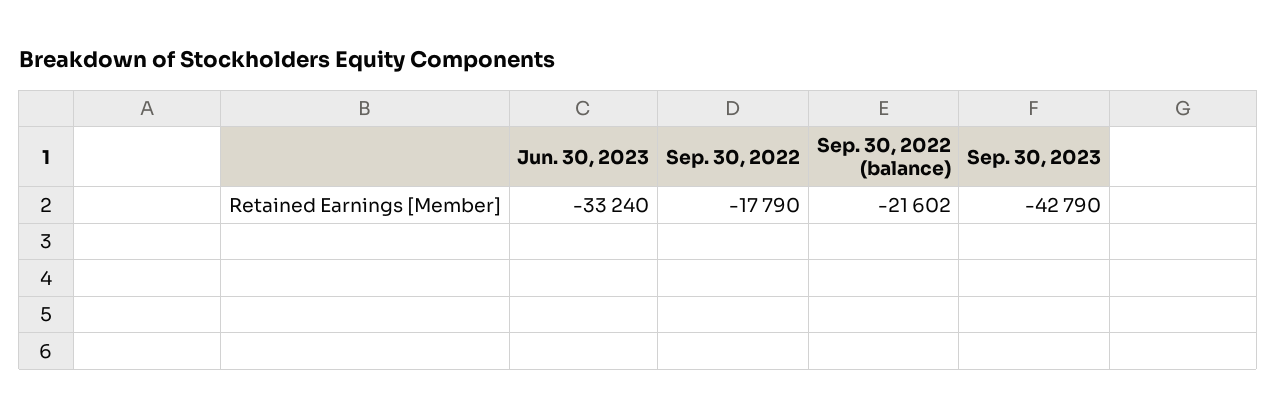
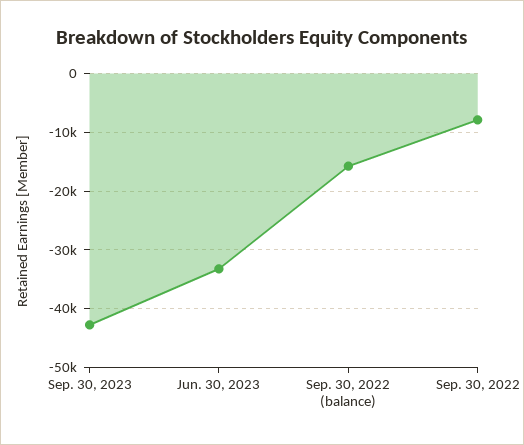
Sep. 30, 2022: -17790 -> -8000
Sep. 30, 2022 (balance): -21602 -> -16000

